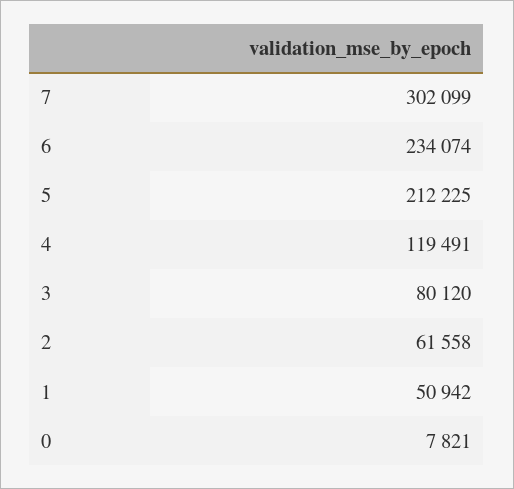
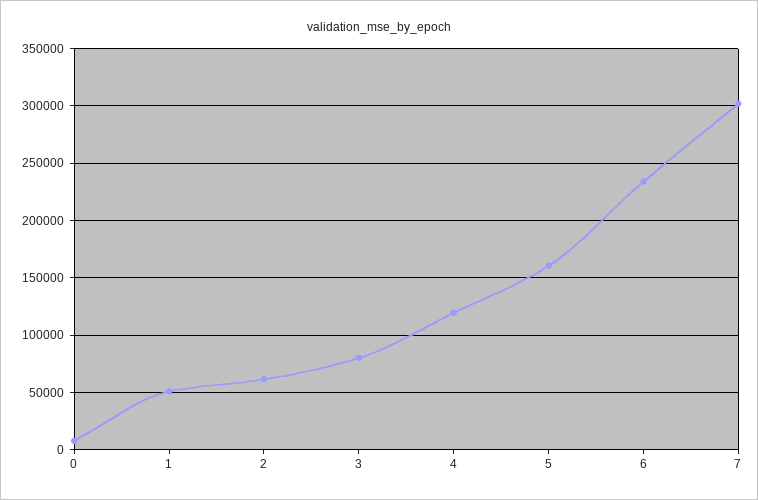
5: 212225 -> 160000

